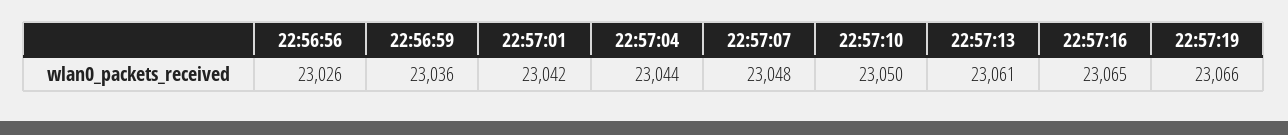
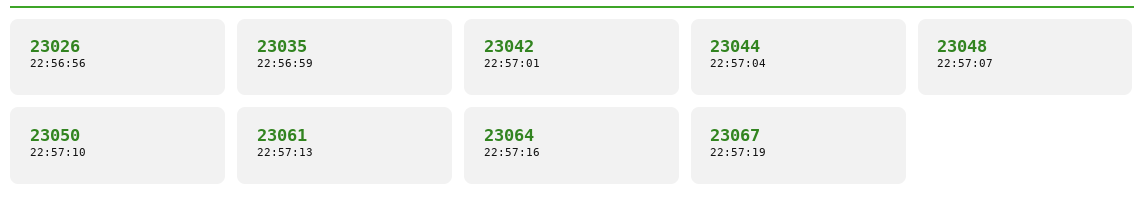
22:56:59: 23036 -> 23035
22:57:16: 23065 -> 23064
22:57:19: 23066 -> 23067

